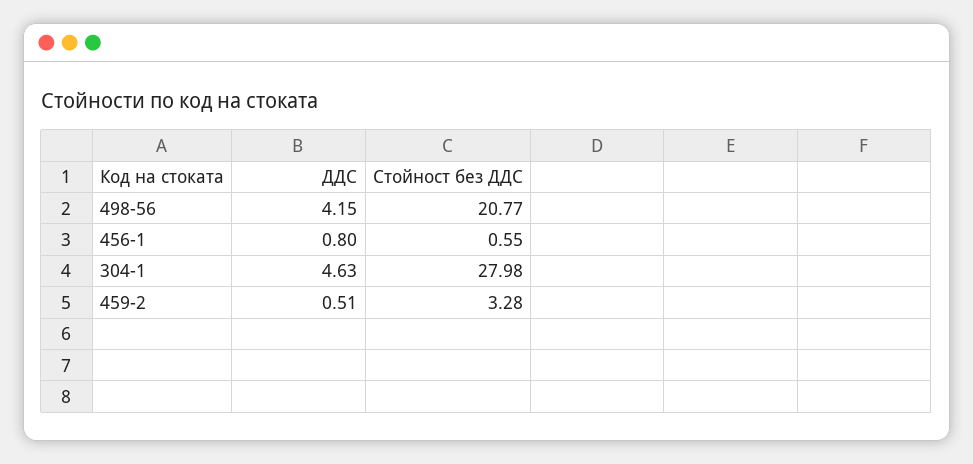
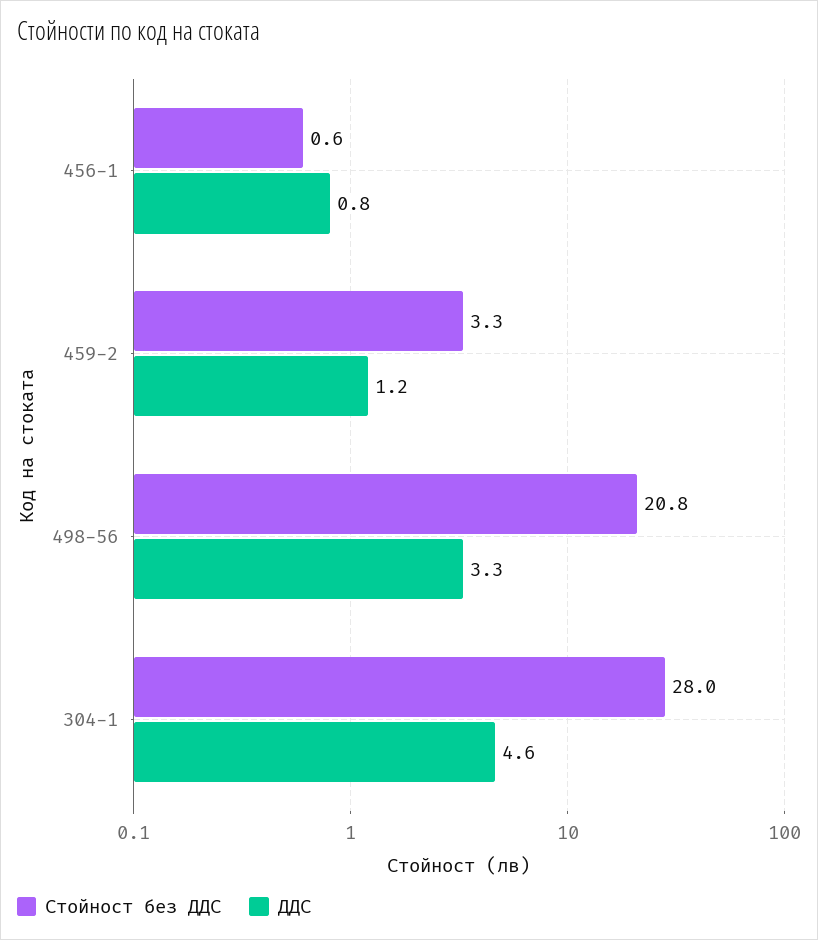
ДДС, 498-56: 4.15 -> 3.3
ДДС, 459-2: 0.51 -> 1.2

